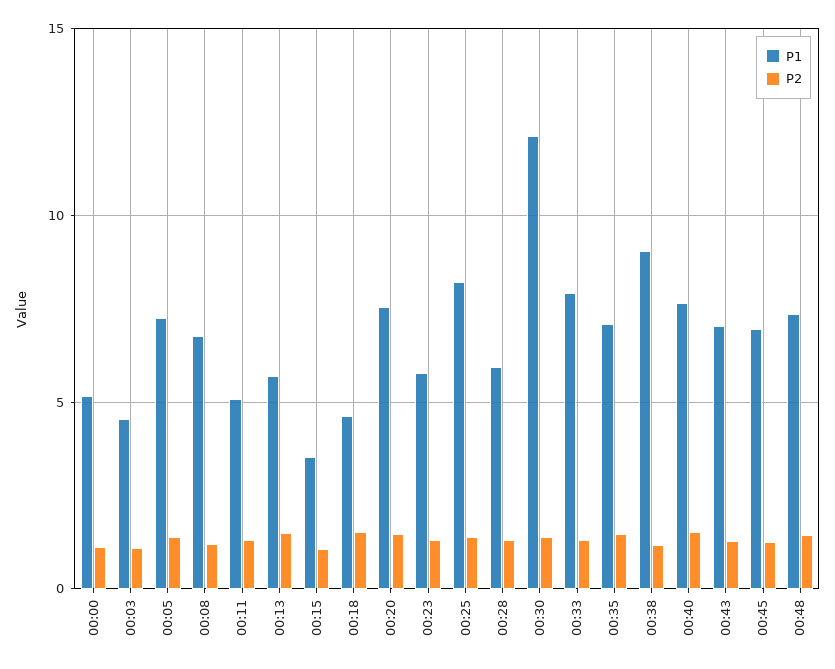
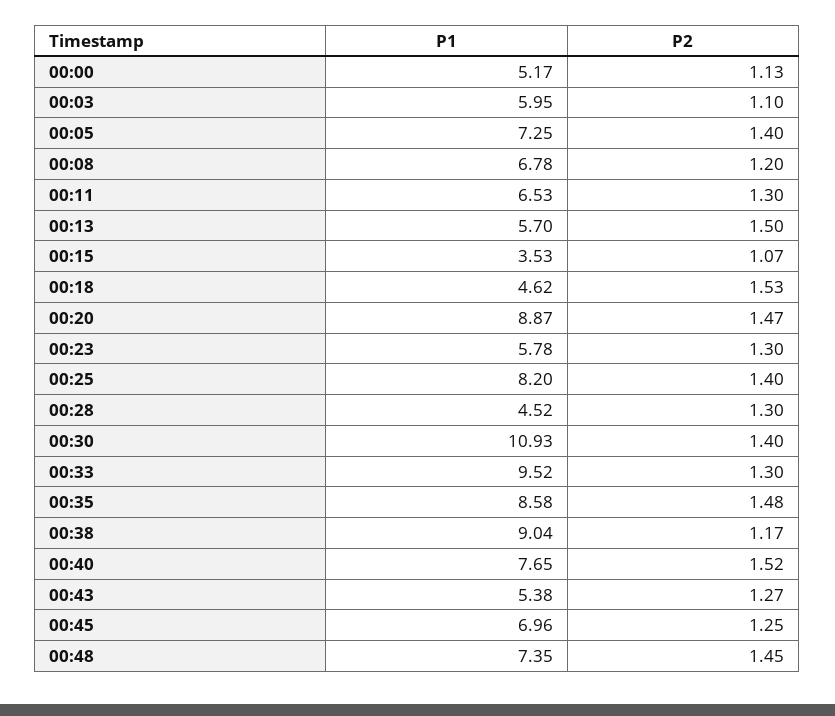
P1, 00:03: 4.5 -> 5.95
P1, 00:11: 5 -> 6.53
P1, 00:20: 7.5 -> 8.87
P1, 00:28: 6 -> 4.52
P1, 00:30: 12 -> 10.93
P1, 00:33: 8 -> 9.52
P1, 00:35: 7 -> 8.58
P1, 00:43: 7 -> 5.38

